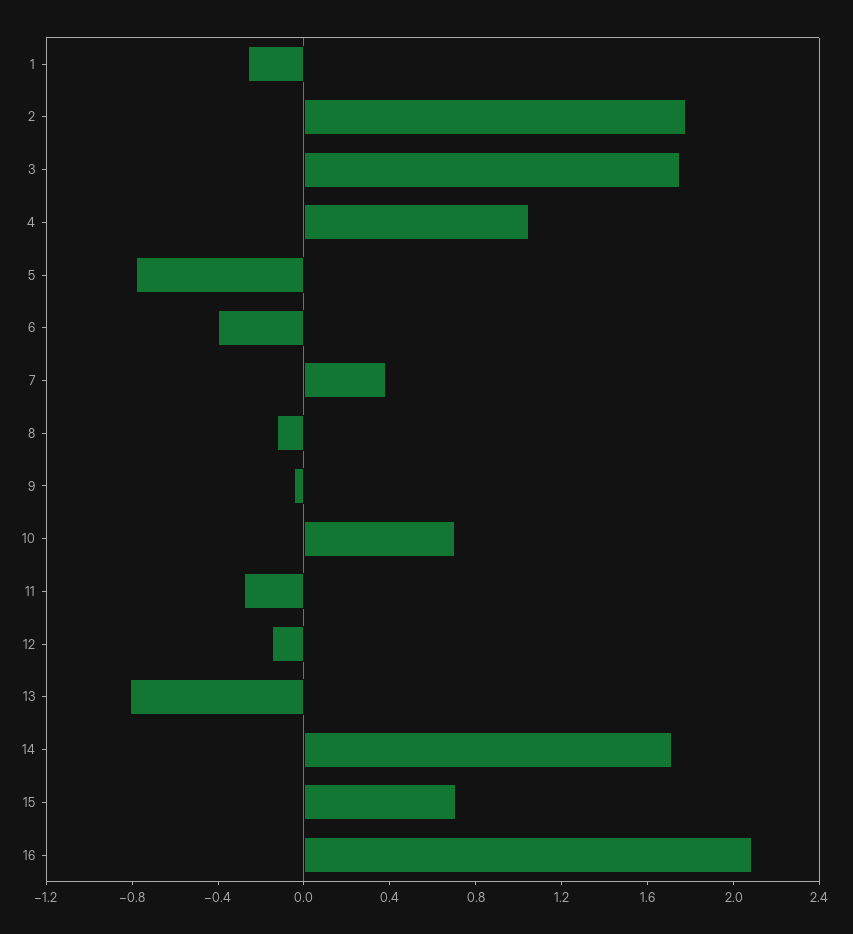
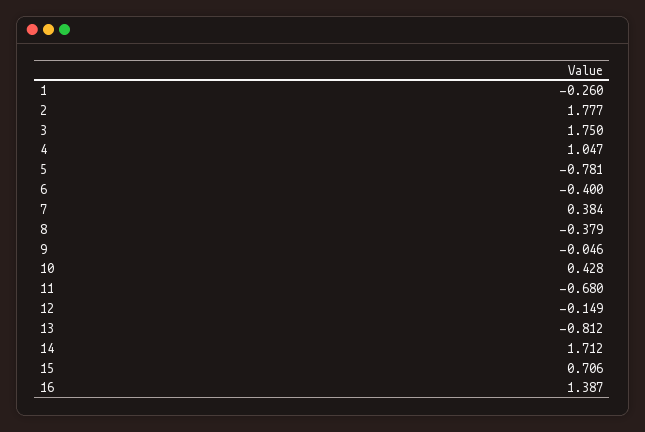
8: -0.1 -> -0.379
10: 0.7 -> 0.428
11: -0.3 -> -0.68
16: 2.1 -> 1.387

